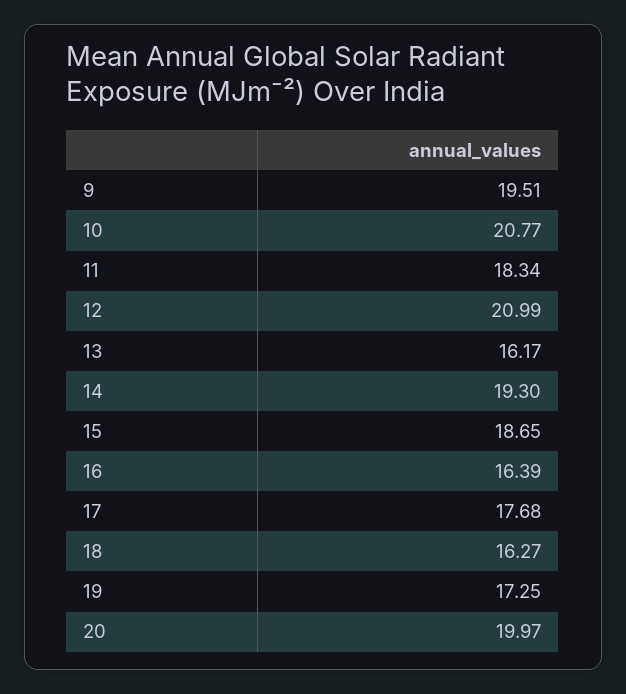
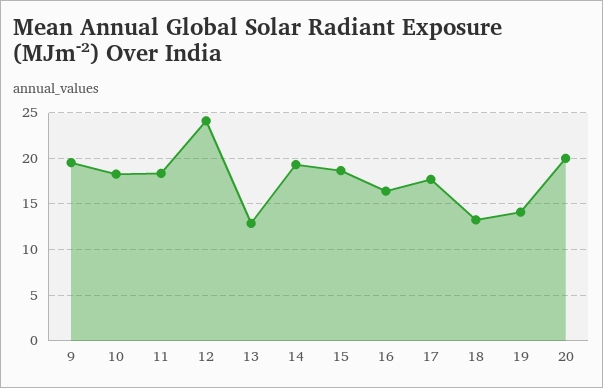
10: 20.77 -> 18
12: 20.99 -> 24
13: 16.17 -> 13
18: 16.27 -> 13
19: 17.25 -> 14

